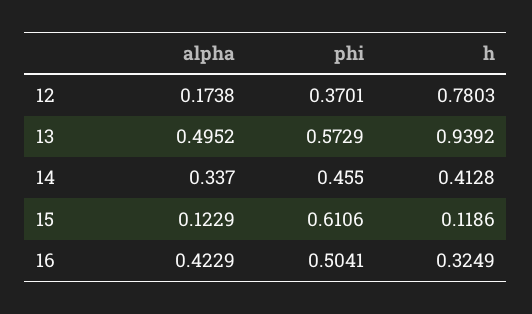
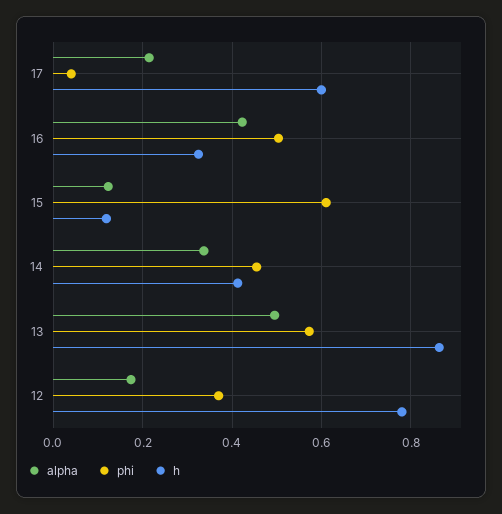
h, 13: 0.9392 -> 0.86
alpha, 17: none -> 0.22
phi, 17: none -> 0.04
h, 17: none -> 0.6

